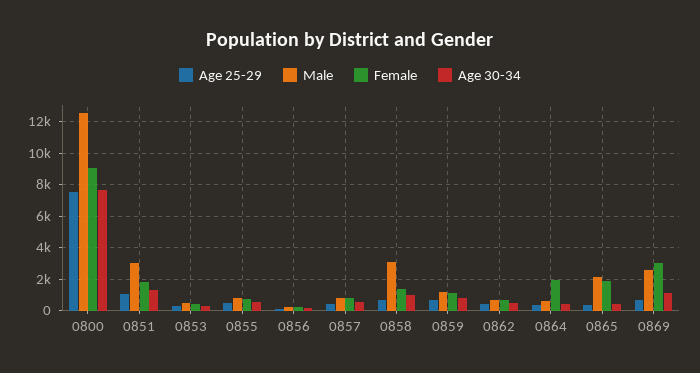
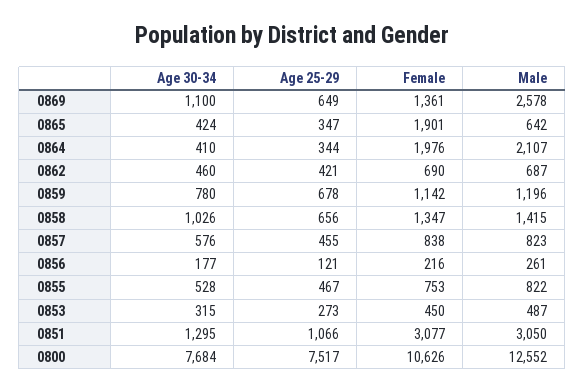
Female, 0800: 9000 -> 10626
Female, 0851: 2000 -> 3077
Male, 0858: 3000 -> 1415
Male, 0864: 500 -> 2107
Male, 0865: 2000 -> 642
Female, 0869: 3000 -> 1361

